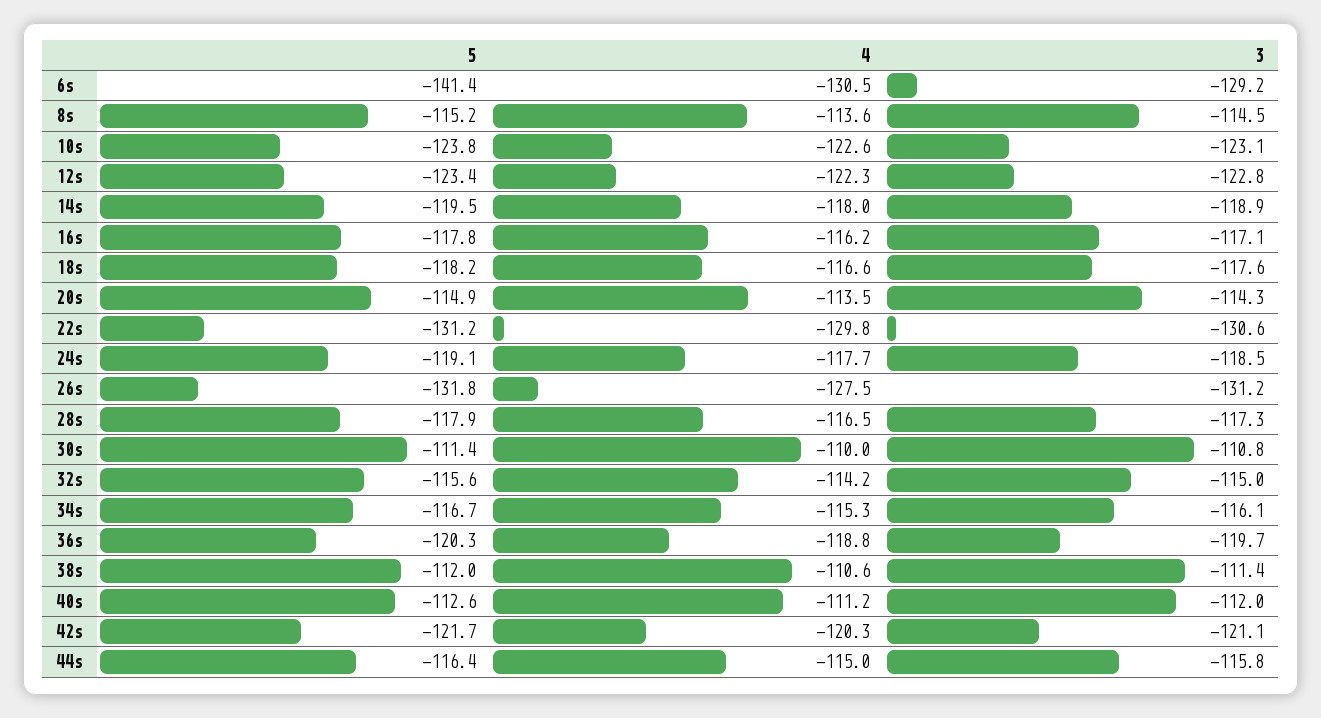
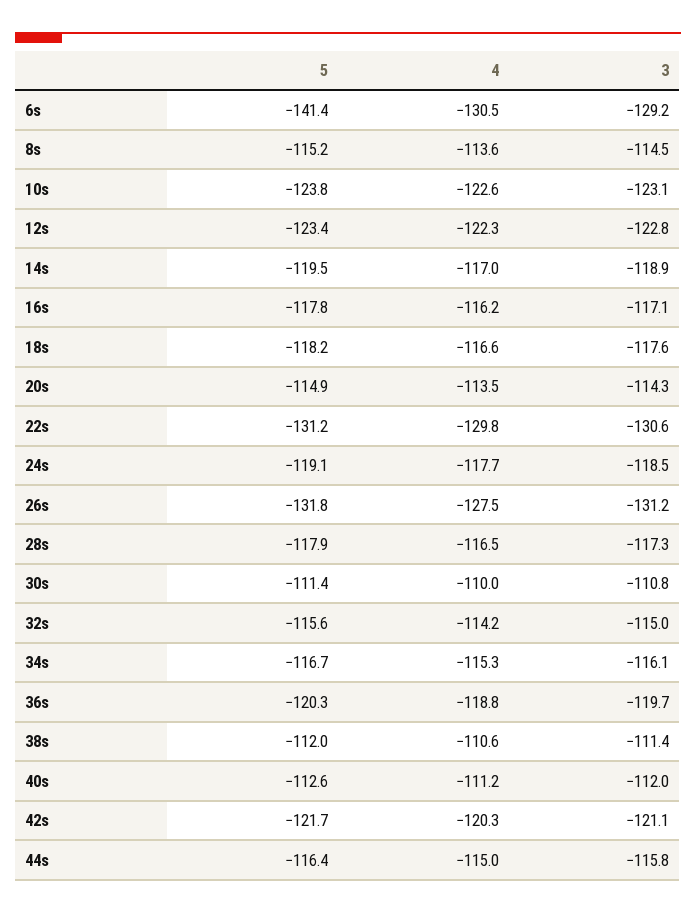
4, 14s: -118 -> -117

